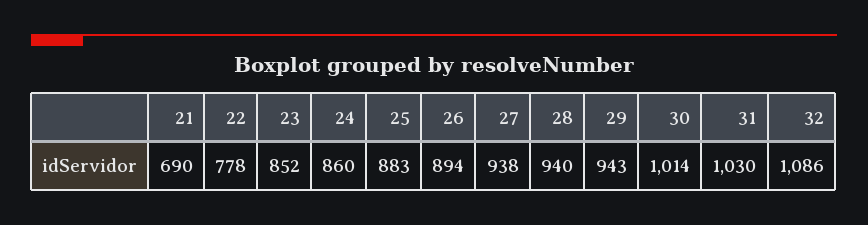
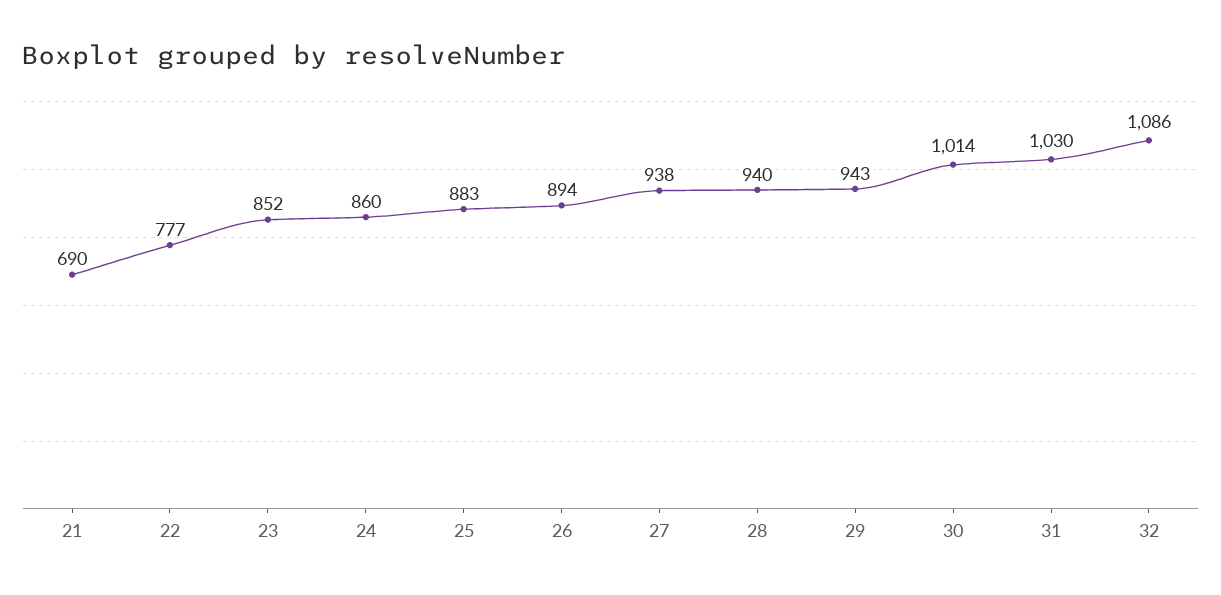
22: 778 -> 777

